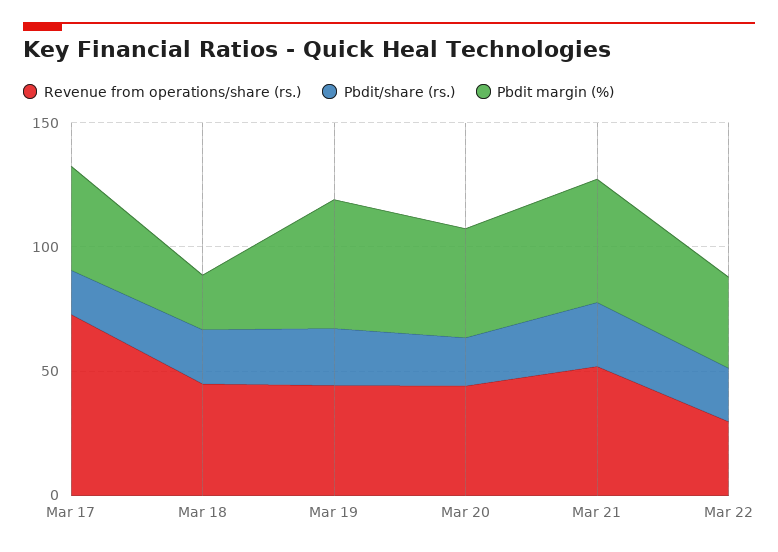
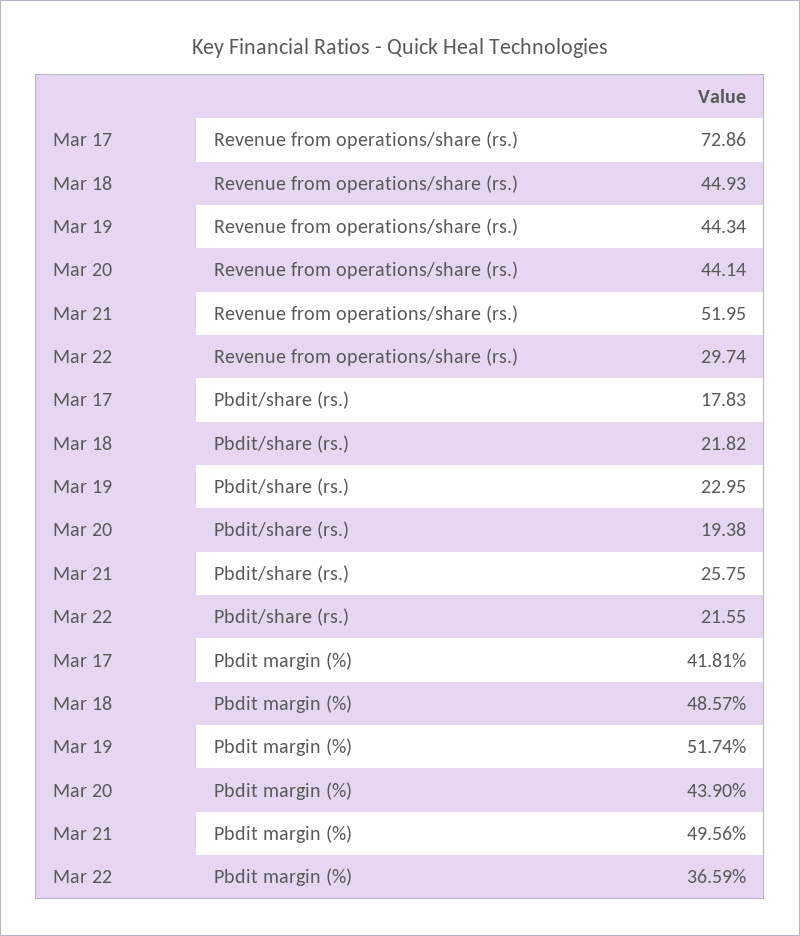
Pbdit margin (%), Mar 18: 20 -> 48.57

